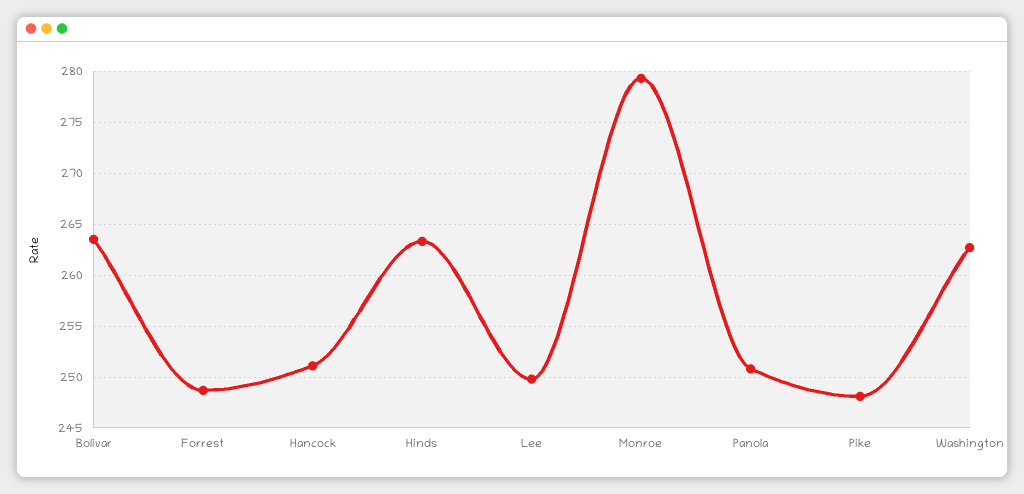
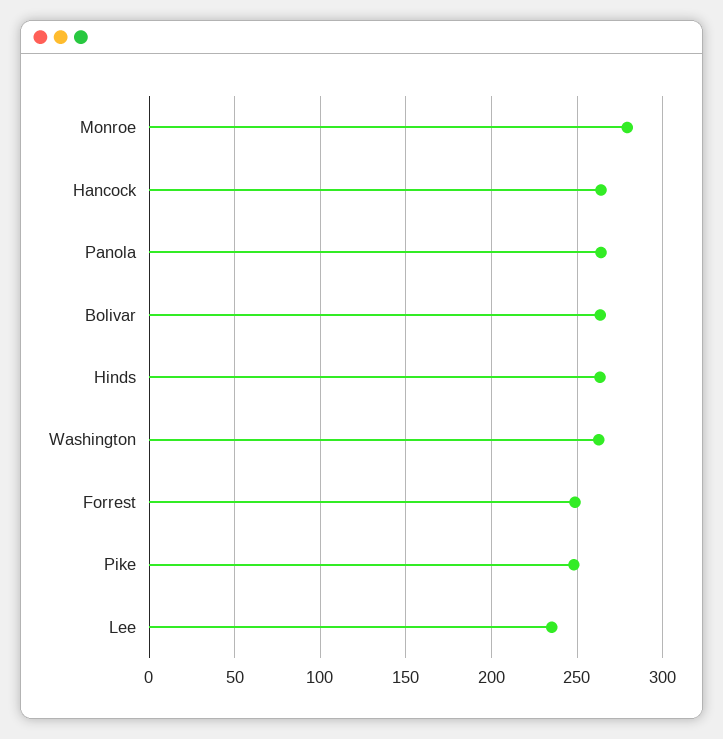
Hancock: 251 -> 265
Lee: 250 -> 235
Panola: 251 -> 265

